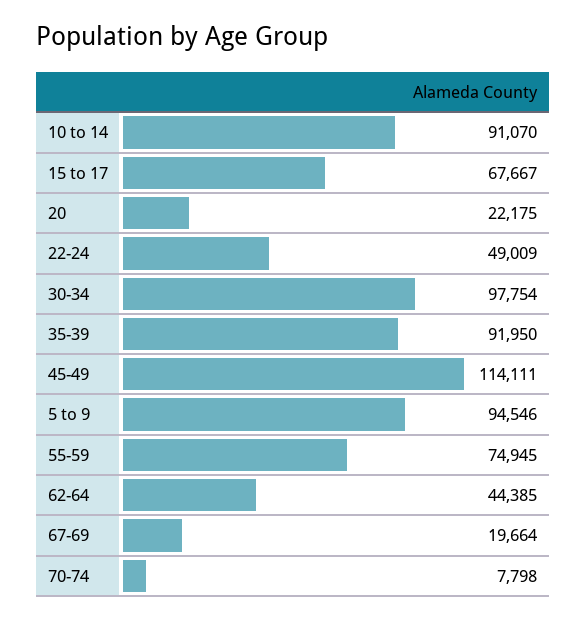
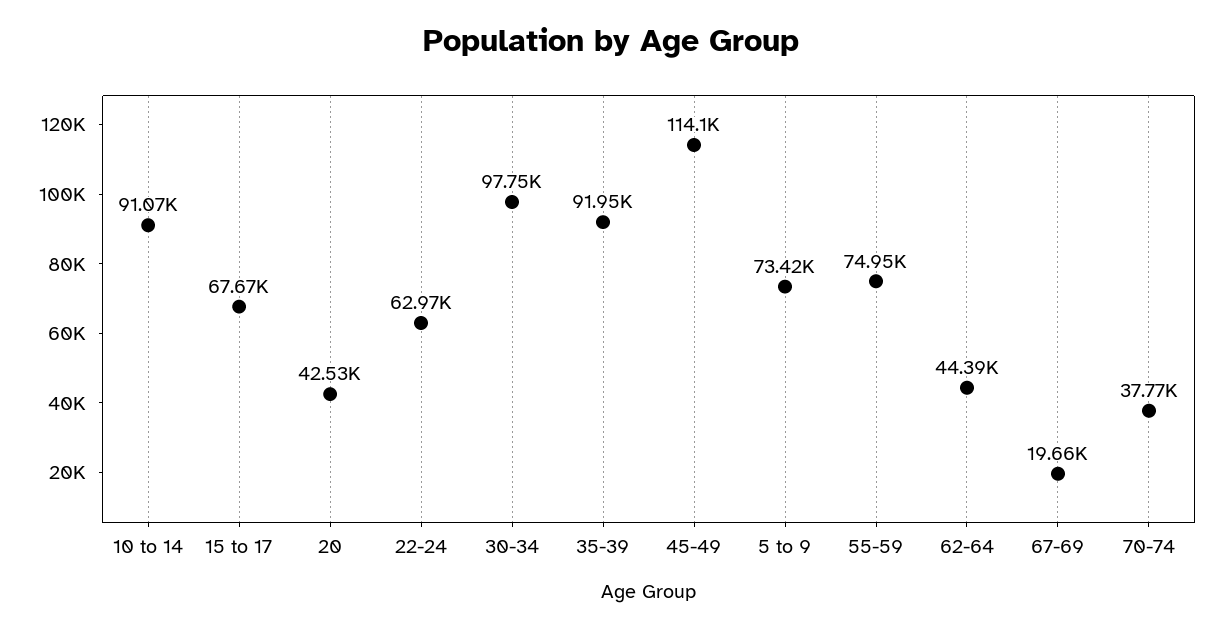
20: 22175 -> 42530
22-24: 49009 -> 62970
5 to 9: 94546 -> 73420
70-74: 7798 -> 37770

